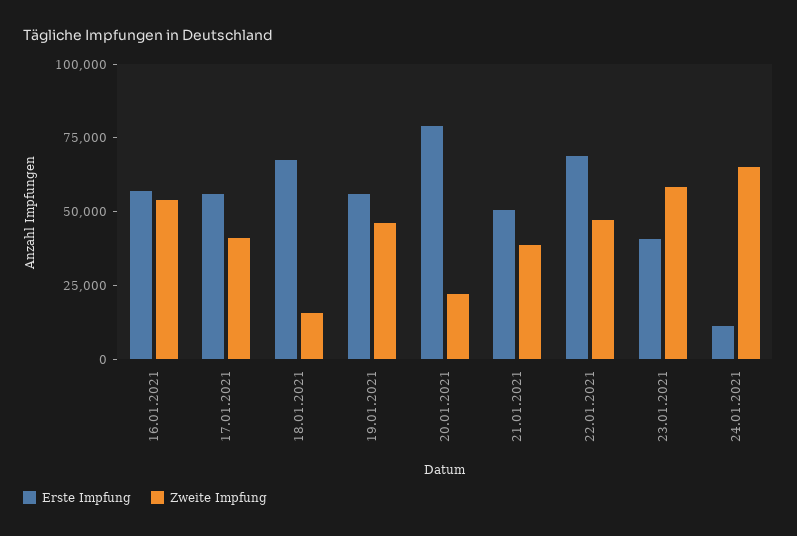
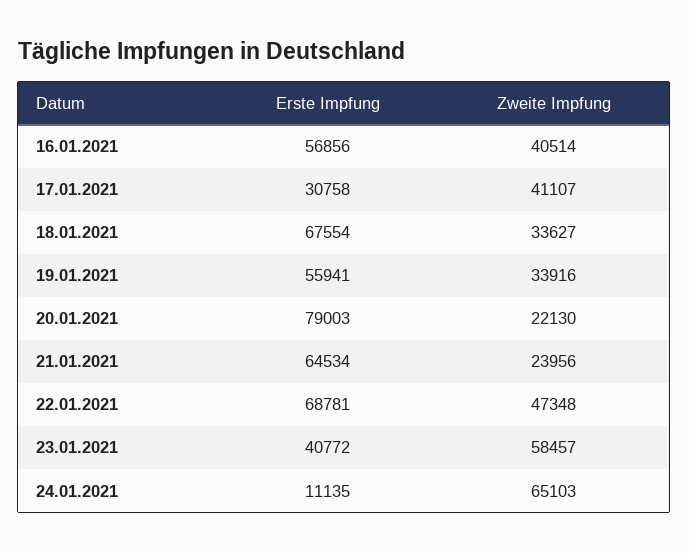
Zweite Impfung, 16.01.2021: 55000 -> 40514
Erste Impfung, 17.01.2021: 55000 -> 30758
Zweite Impfung, 18.01.2021: 15000 -> 33627
Zweite Impfung, 19.01.2021: 45000 -> 33916
Erste Impfung, 21.01.2021: 50000 -> 64534
Zweite Impfung, 21.01.2021: 40000 -> 23956

